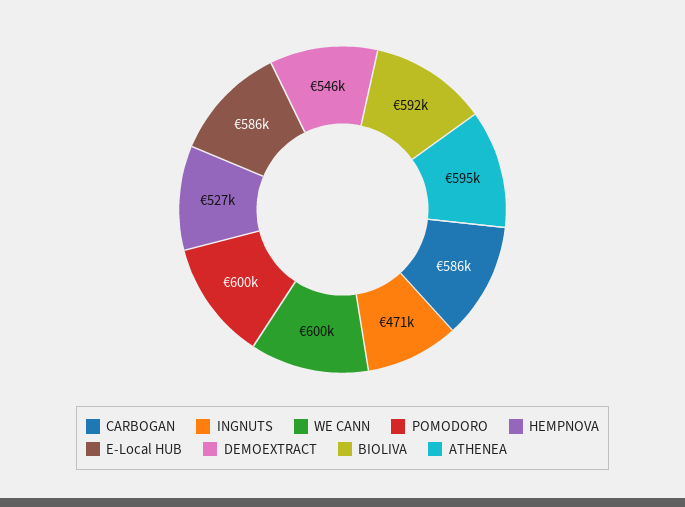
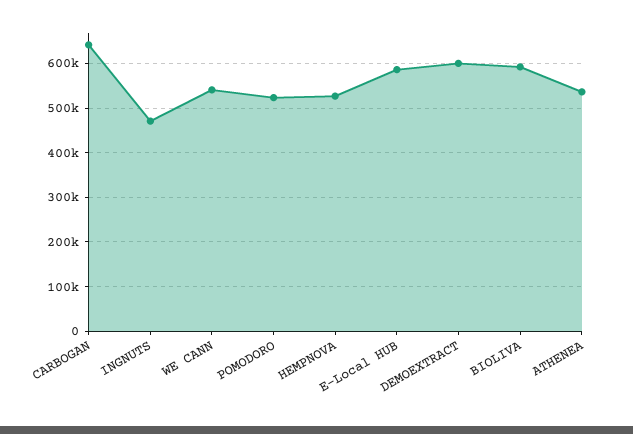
CARBOGAN: 586000 -> 640000
WE CANN: 600000 -> 540000
POMODORO: 600000 -> 520000
DEMOEXTRACT: 546000 -> 600000
ATHENEA: 595000 -> 540000

